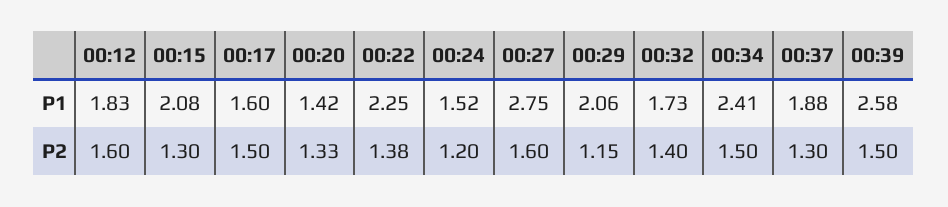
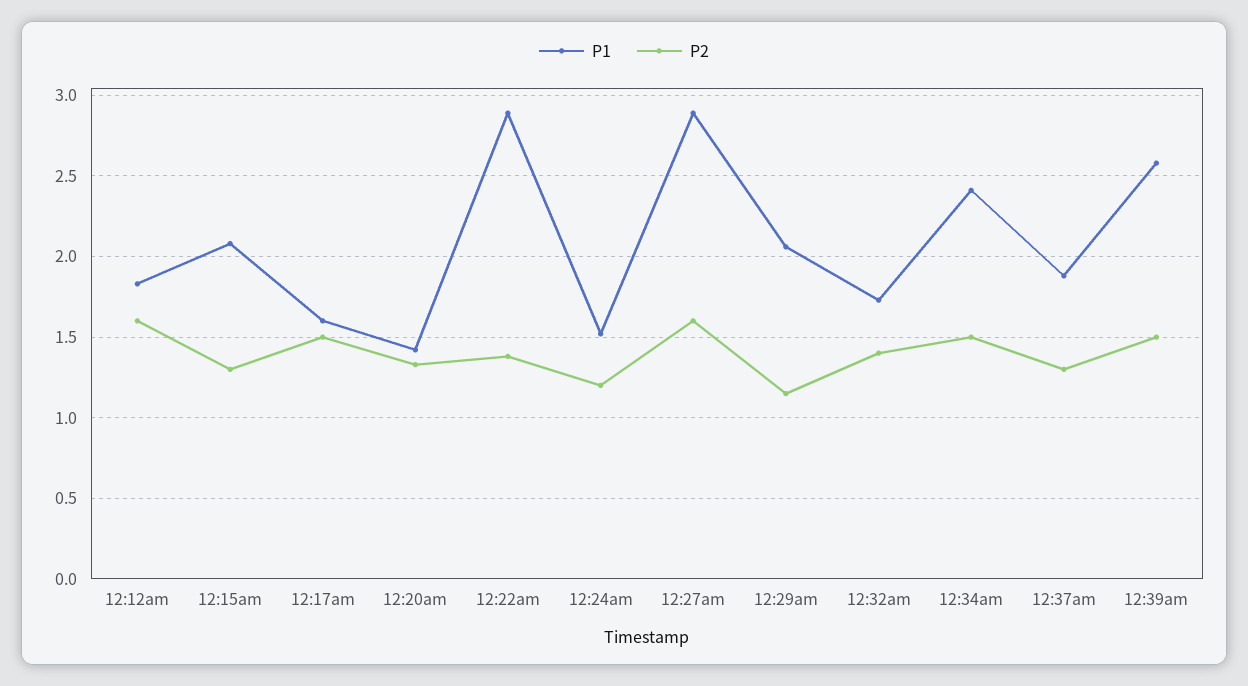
P1, 00:22: 2.25 -> 2.9
P1, 00:27: 2.75 -> 2.9

